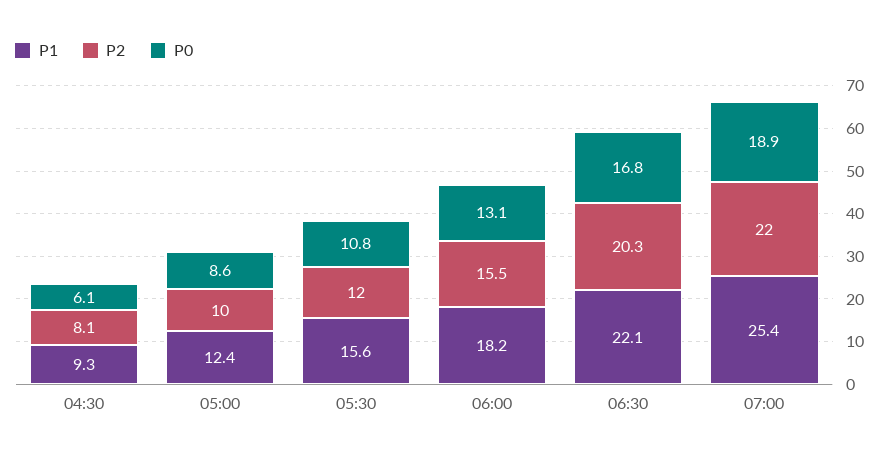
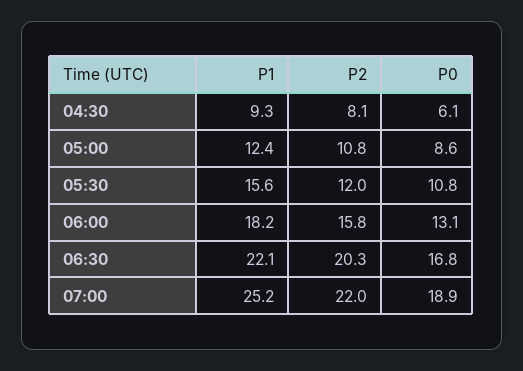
P2, 05:00: 10 -> 10.8
P2, 06:00: 15.5 -> 15.8
P1, 07:00: 25.4 -> 25.2

